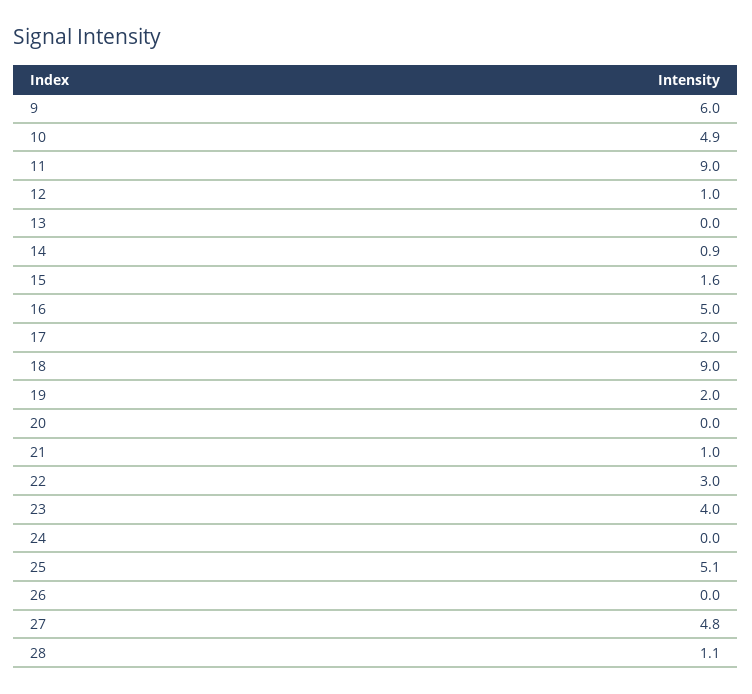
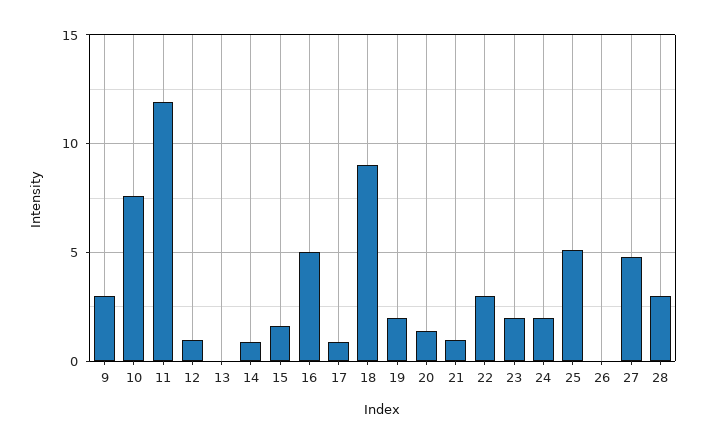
9: 6 -> 3
10: 4.9 -> 7.5
11: 9 -> 12
17: 2 -> 1
20: 0 -> 1.5
23: 4 -> 2
24: 0 -> 2
28: 1.1 -> 3

